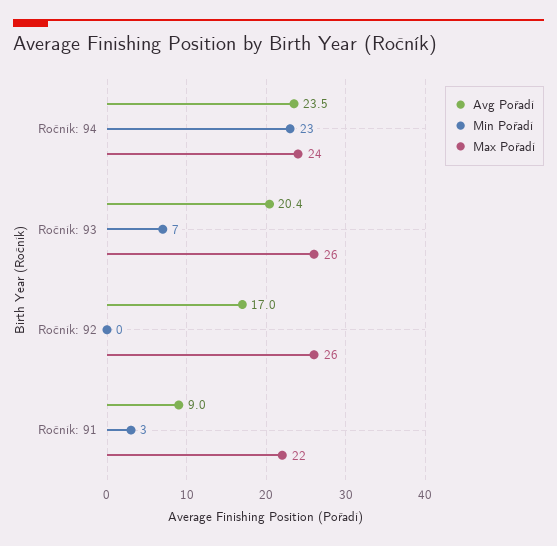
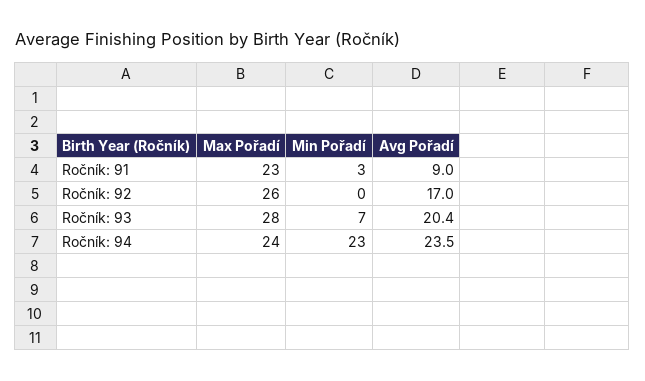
Max Pořadí, Ročník: 93: 26 -> 28
Max Pořadí, Ročník: 91: 22 -> 23

